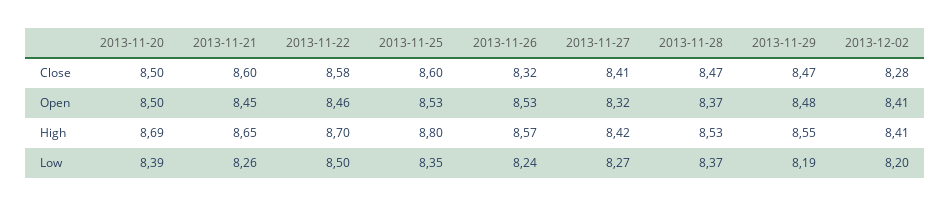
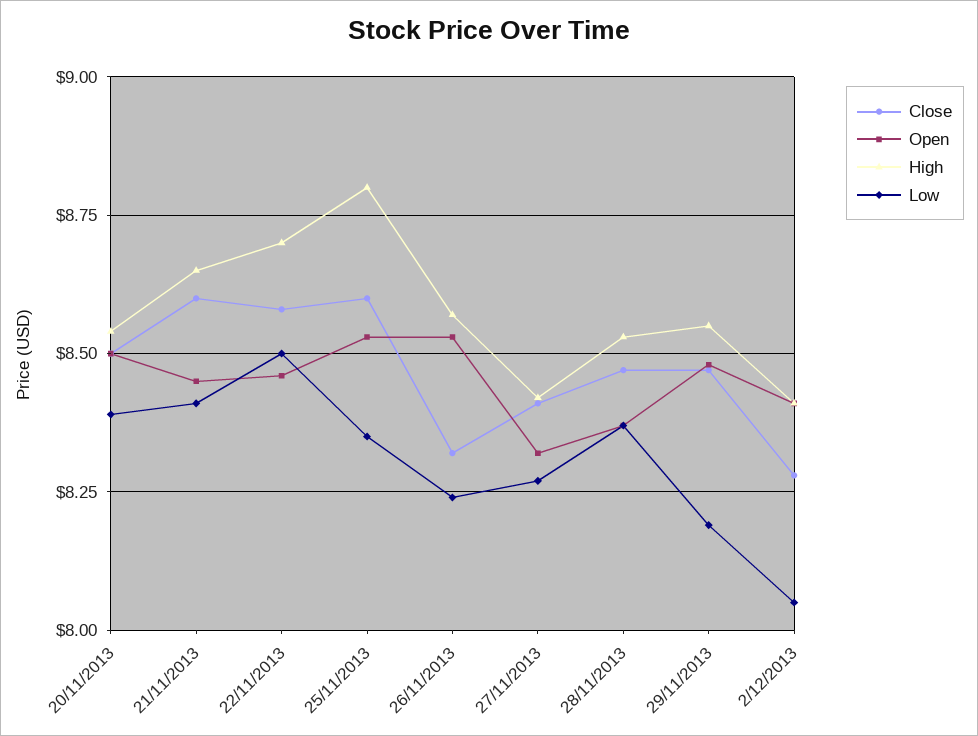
High, 2013-11-20: 8.69 -> 8.55
Low, 2013-11-21: 8.26 -> 8.4
Low, 2013-12-02: 8.2 -> 8.05

